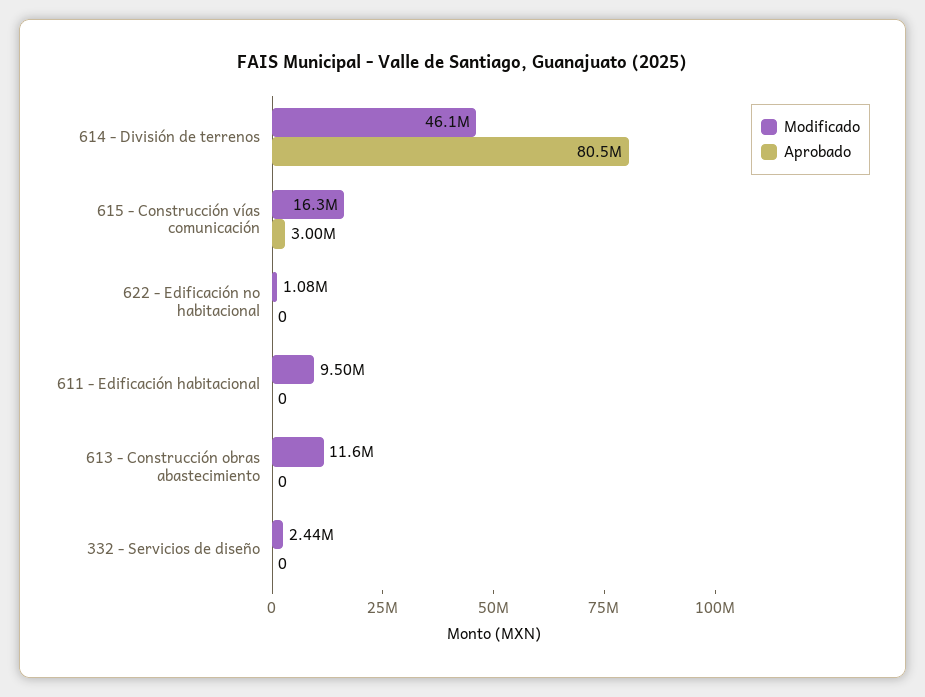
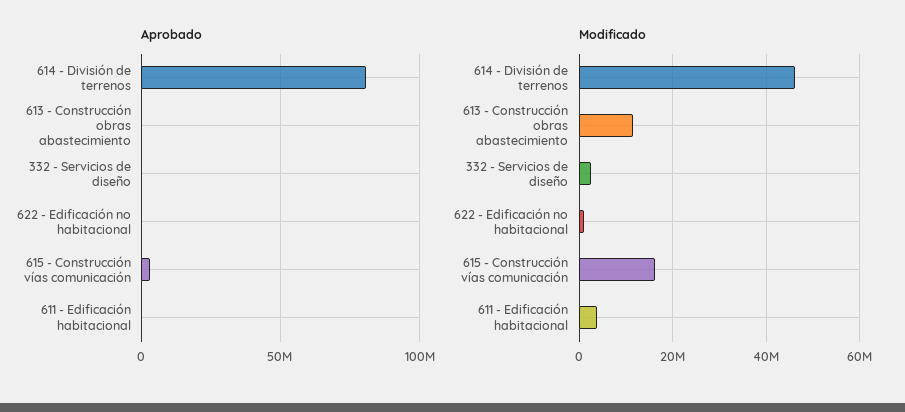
Modificado, 611 - Edificación habitacional: 9500000 -> 4000000

